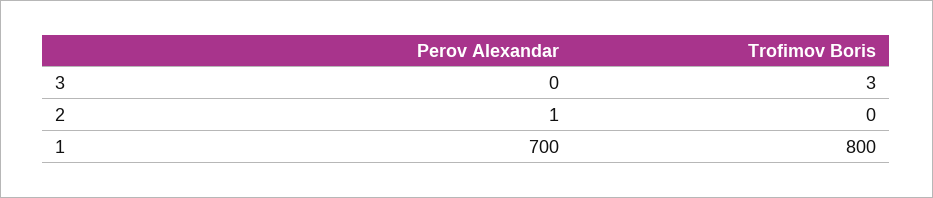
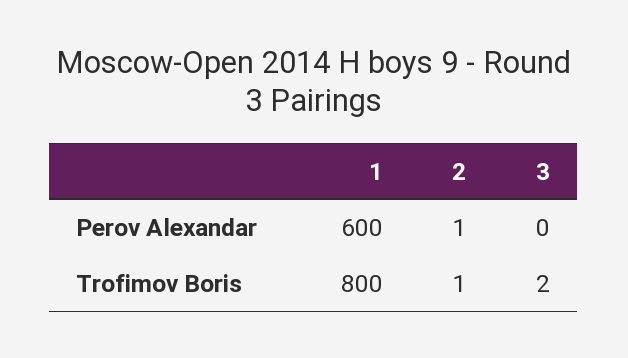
Trofimov Boris, 3: 3 -> 2
Trofimov Boris, 2: 0 -> 1
Perov Alexandar, 1: 700 -> 600

